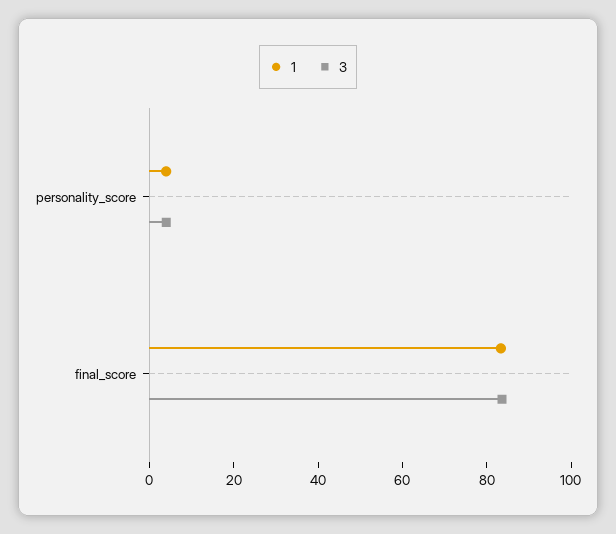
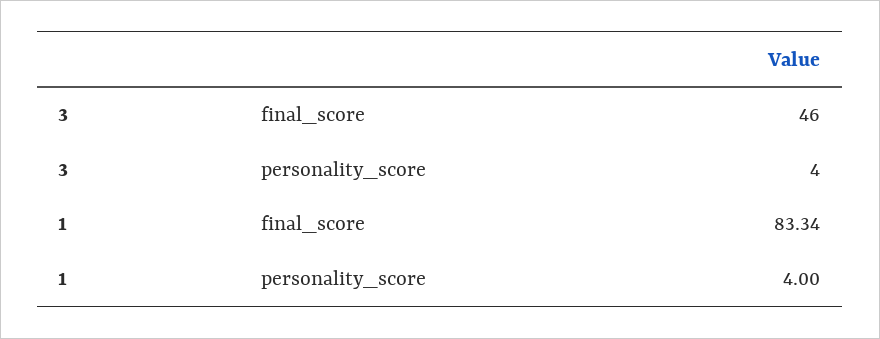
3, final_score: 85 -> 46

